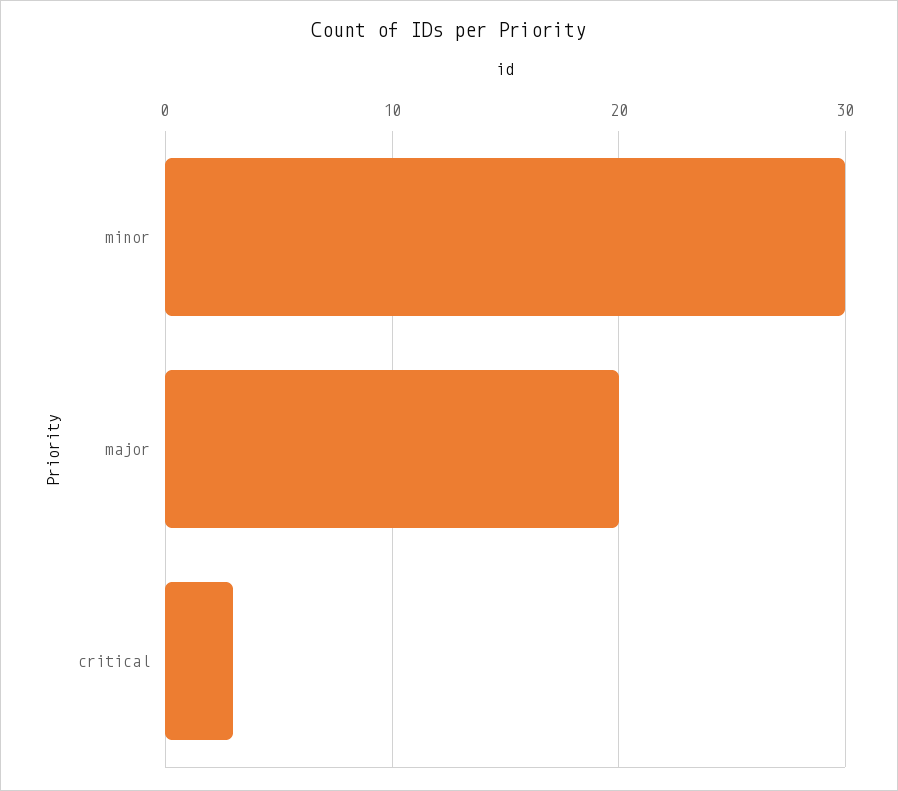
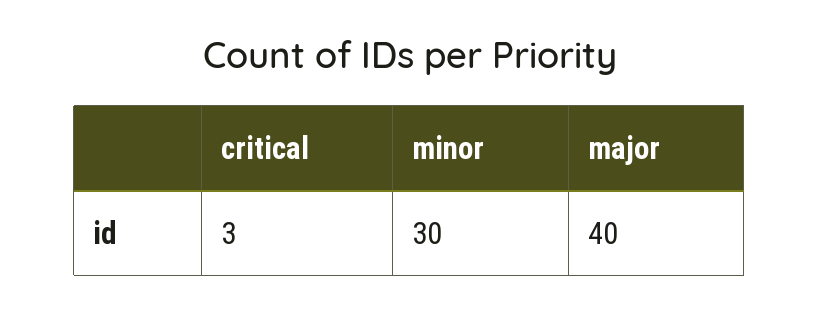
major: 20 -> 40

